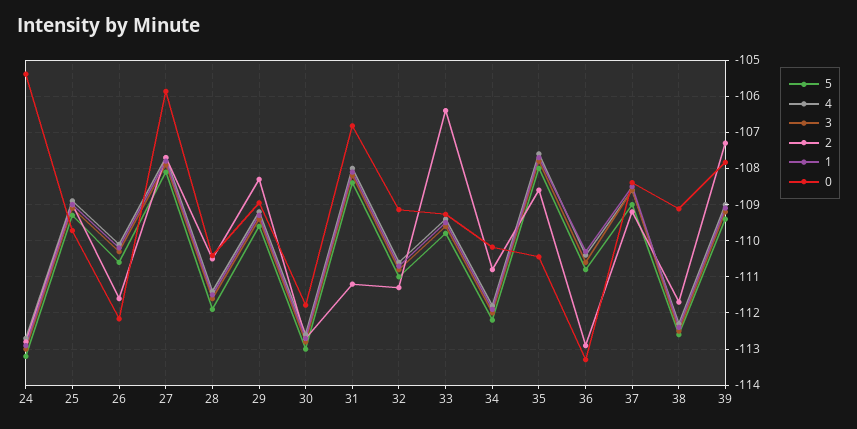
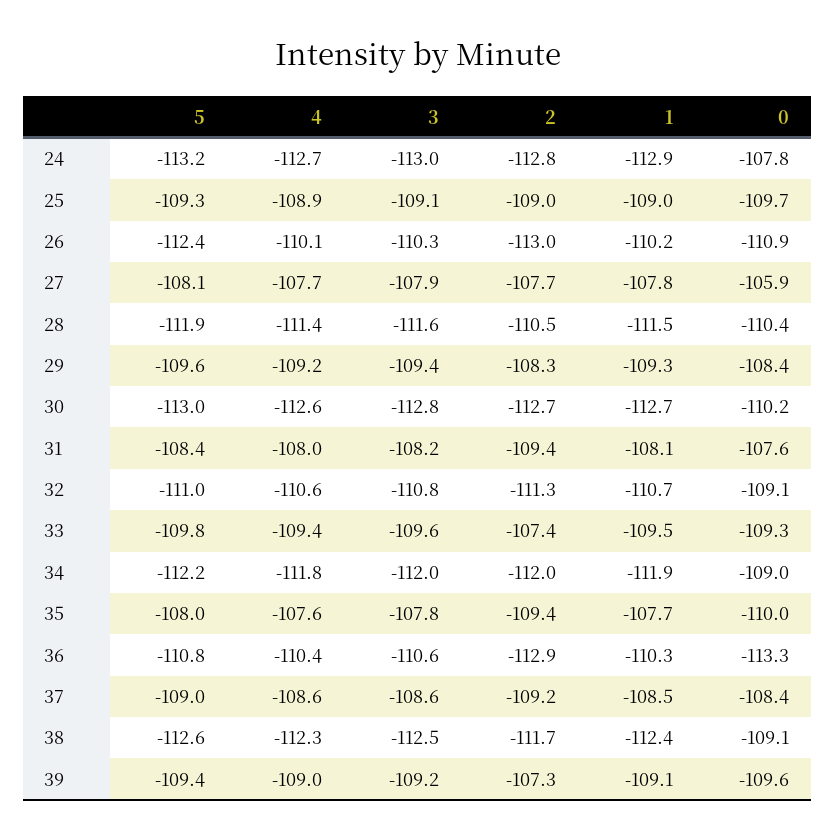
0, 24: -105.4 -> -107.8
5, 26: -110.6 -> -112.4
2, 26: -111.6 -> -113
0, 26: -112.2 -> -110.9
0, 29: -109 -> -108.4
0, 30: -111.8 -> -110.2
2, 31: -111.2 -> -109.4
0, 31: -106.8 -> -107.6
2, 33: -106.4 -> -107.4
2, 34: -110.8 -> -112
0, 34: -110.2 -> -109
2, 35: -108.6 -> -109.4
0, 35: -110.4 -> -110
0, 39: -107.8 -> -109.6

